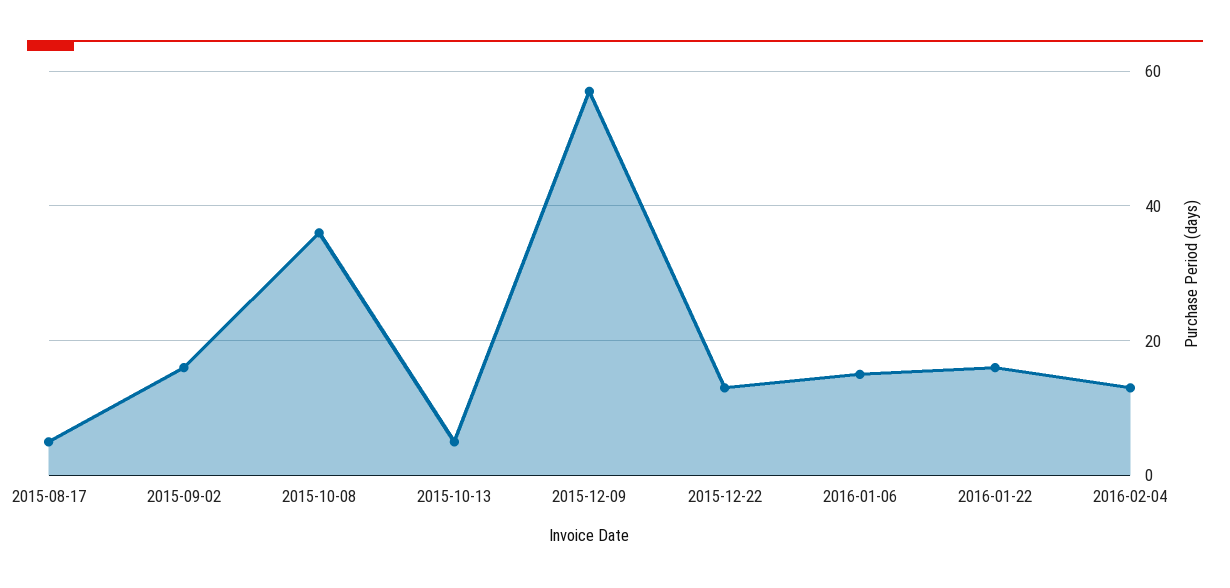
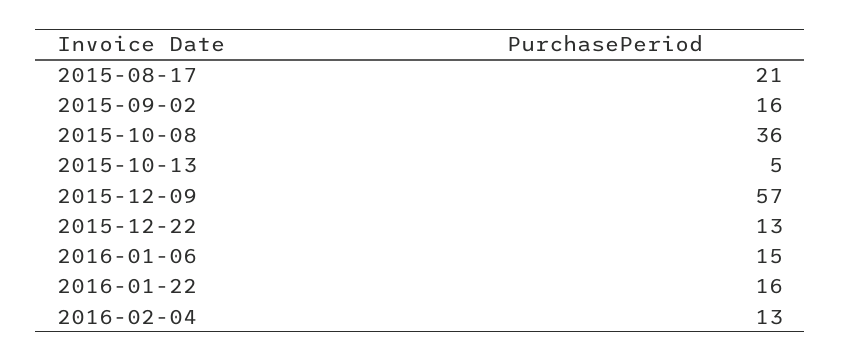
2015-08-17: 5 -> 21

